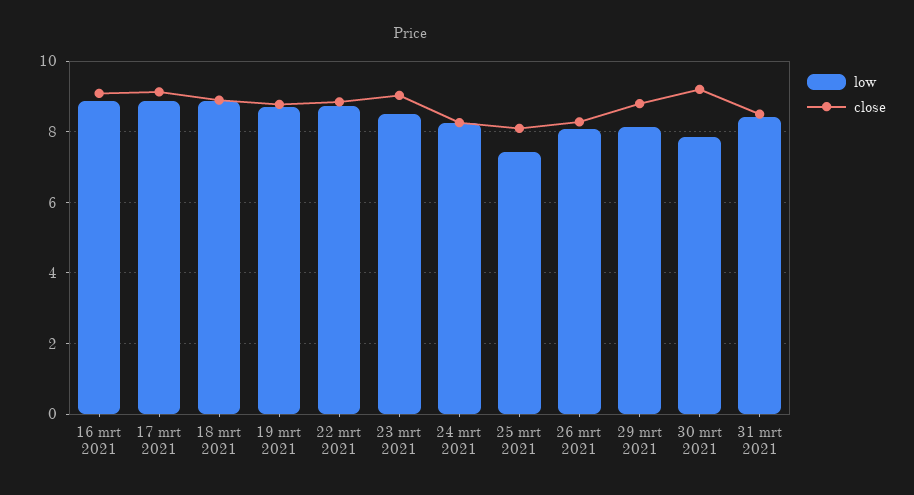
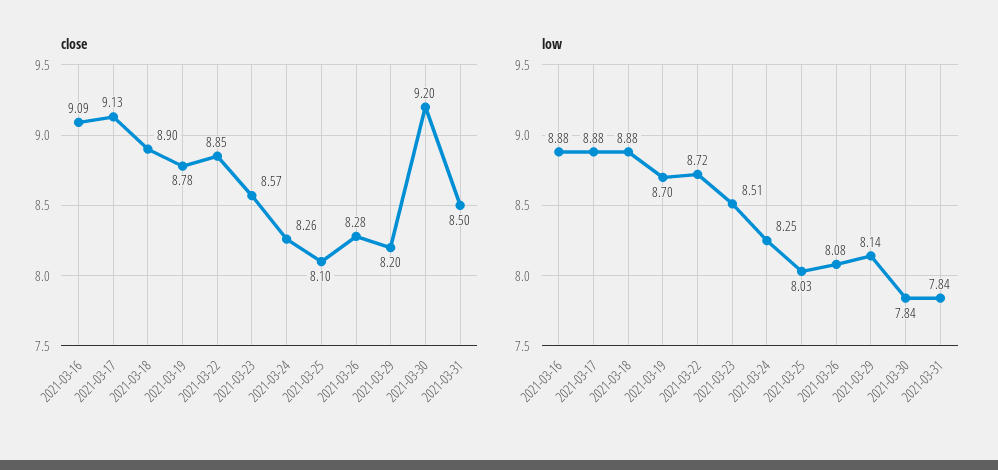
close, 23 mrt 2021: 9 -> 8.57
low, 25 mrt 2021: 7.4 -> 8.03
close, 29 mrt 2021: 8.8 -> 8.2
low, 31 mrt 2021: 8.4 -> 7.84

